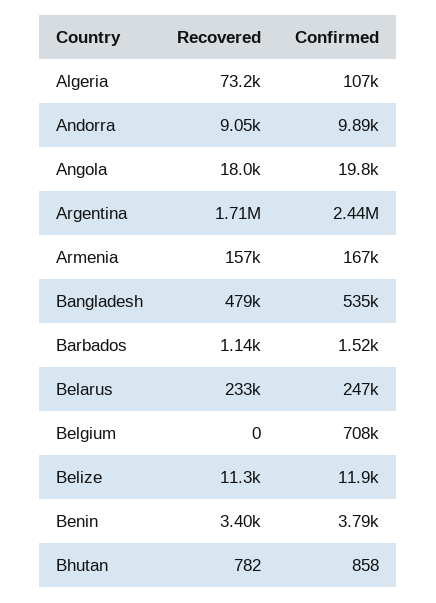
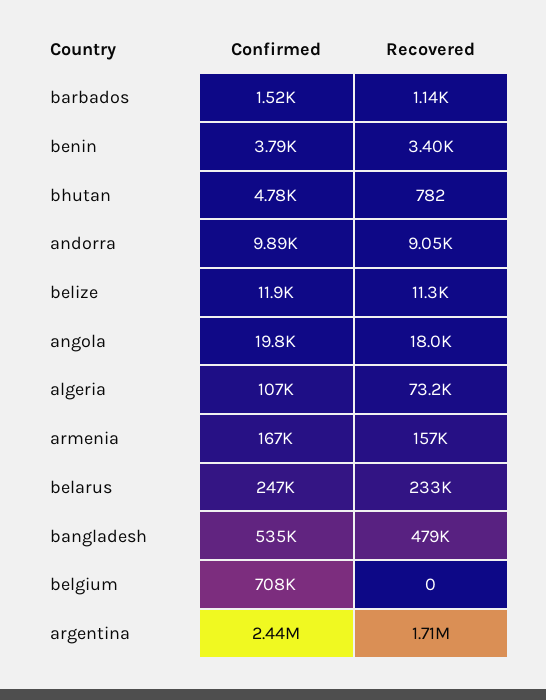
Confirmed, Bhutan: 858 -> 4780

